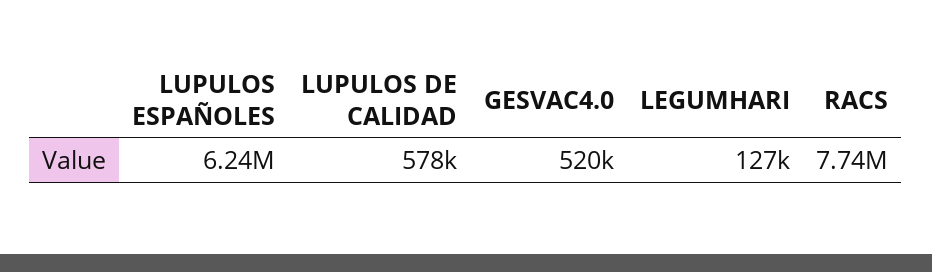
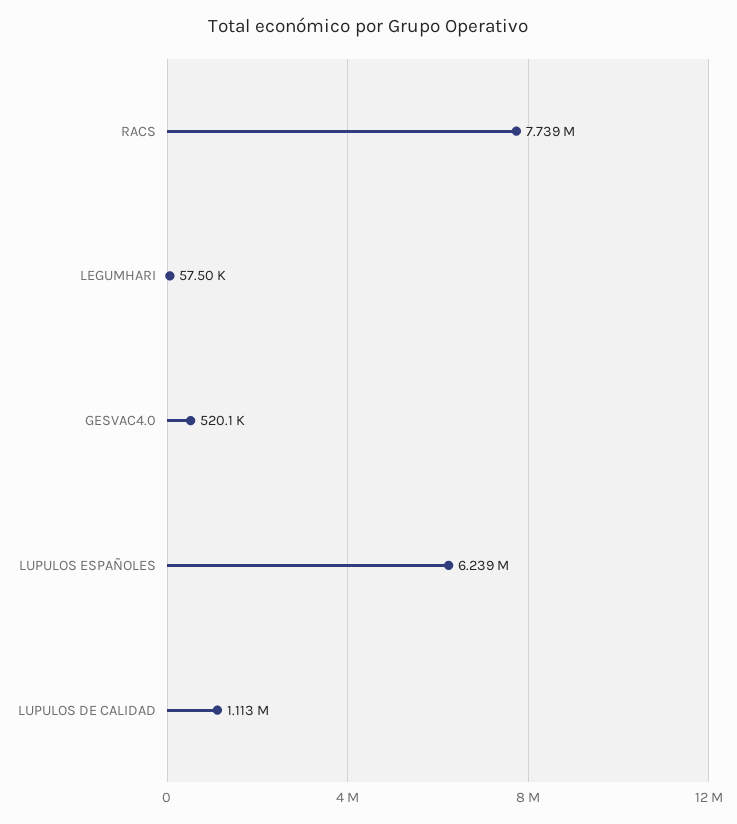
LUPULOS DE CALIDAD: 578000 -> 1113000
LEGUMHARI: 127000 -> 57500

